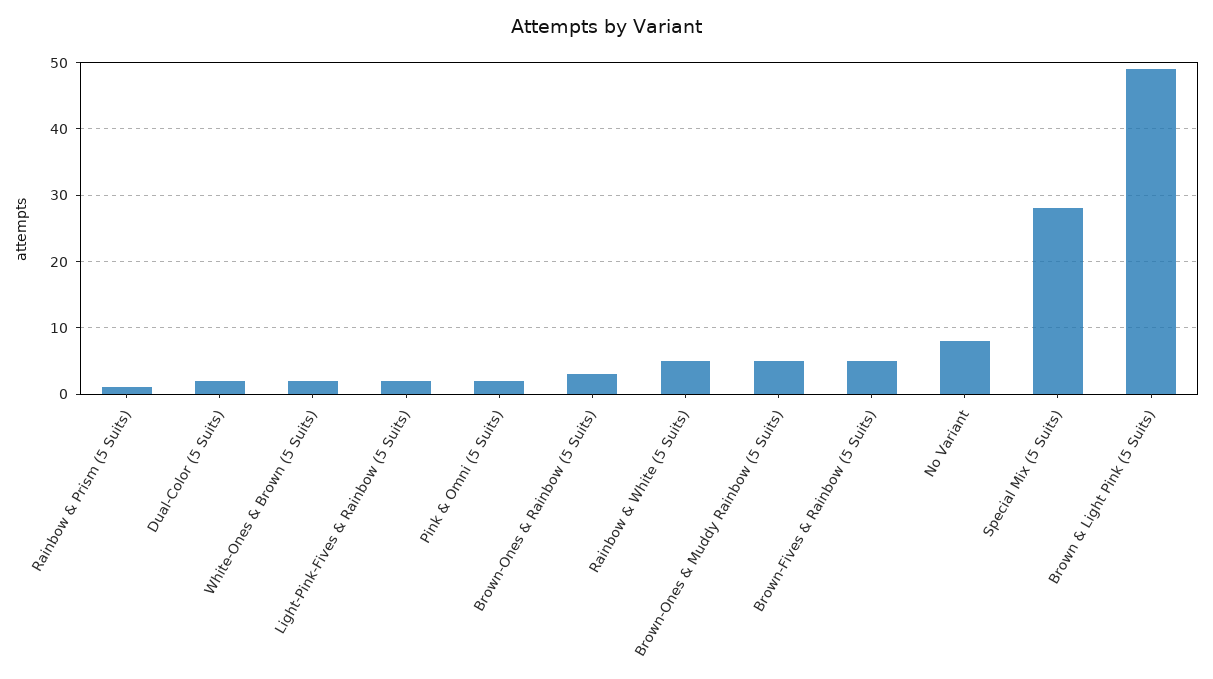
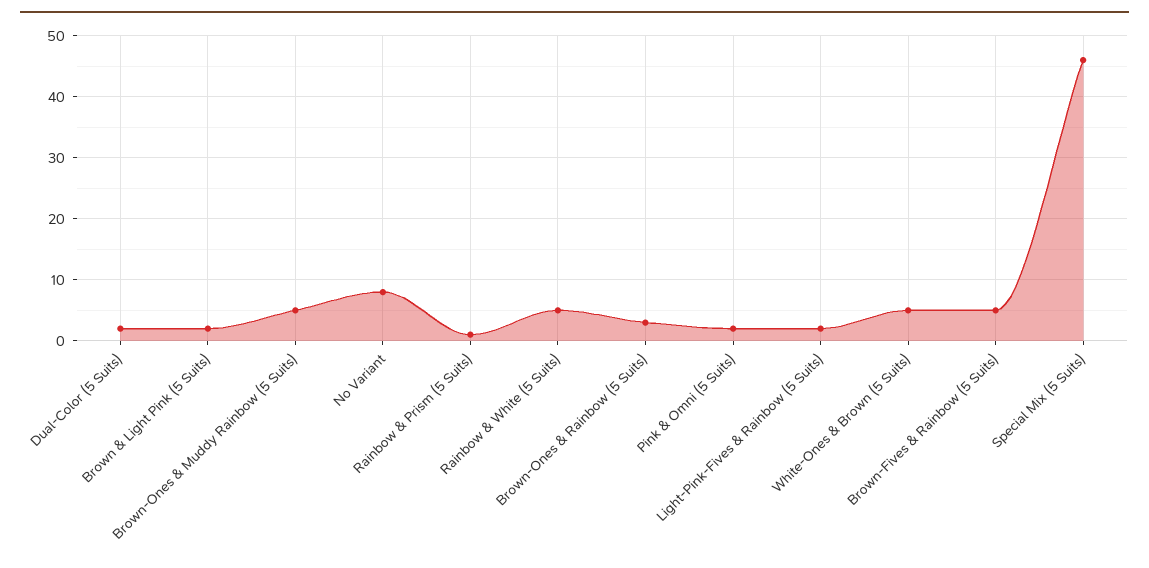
White-Ones & Brown (5 Suits): 2 -> 5
Special Mix (5 Suits): 28 -> 46
Brown & Light Pink (5 Suits): 49 -> 2

